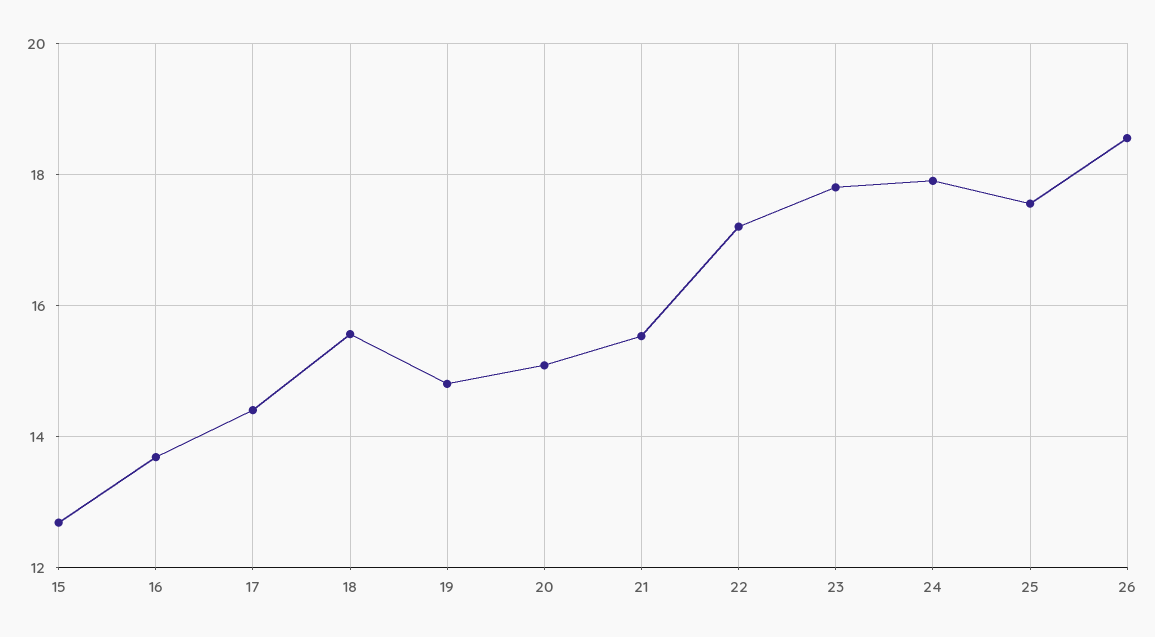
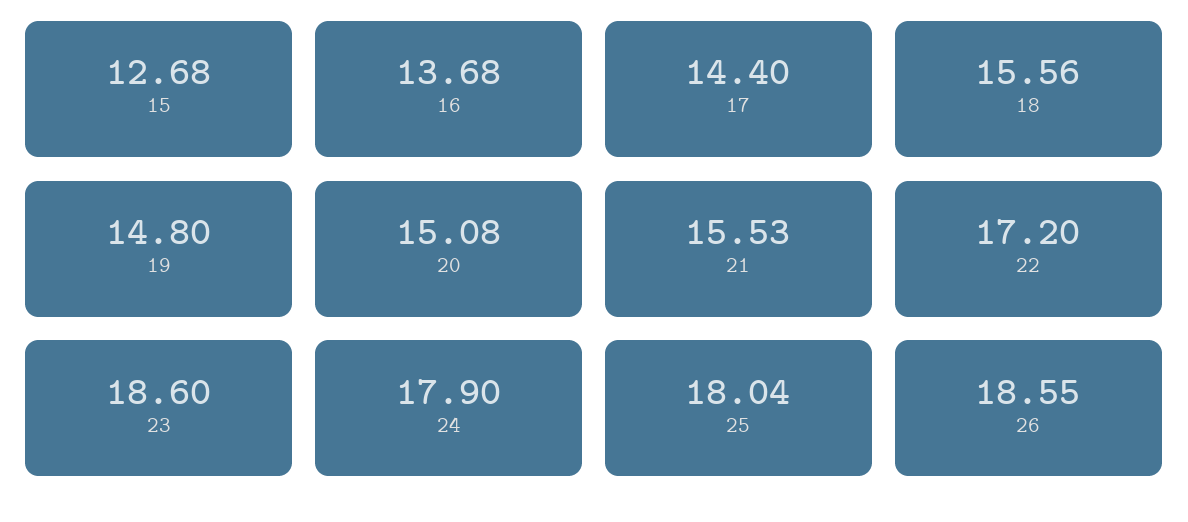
23: 17.8 -> 18.6
25: 17.6 -> 18.04

